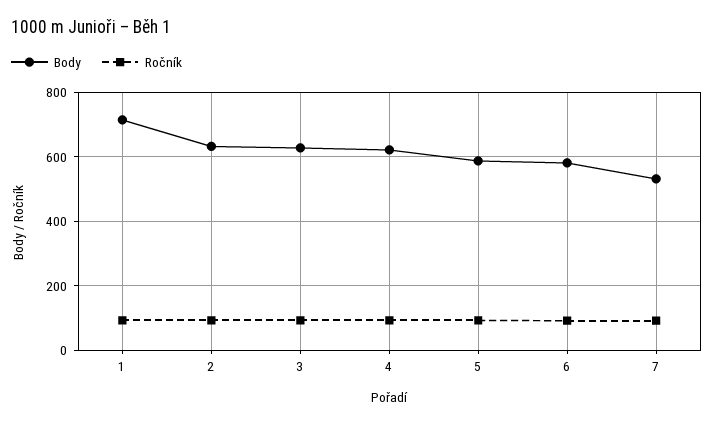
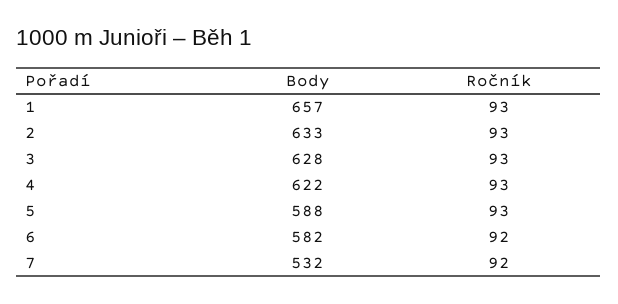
Body, 1: 720 -> 657

